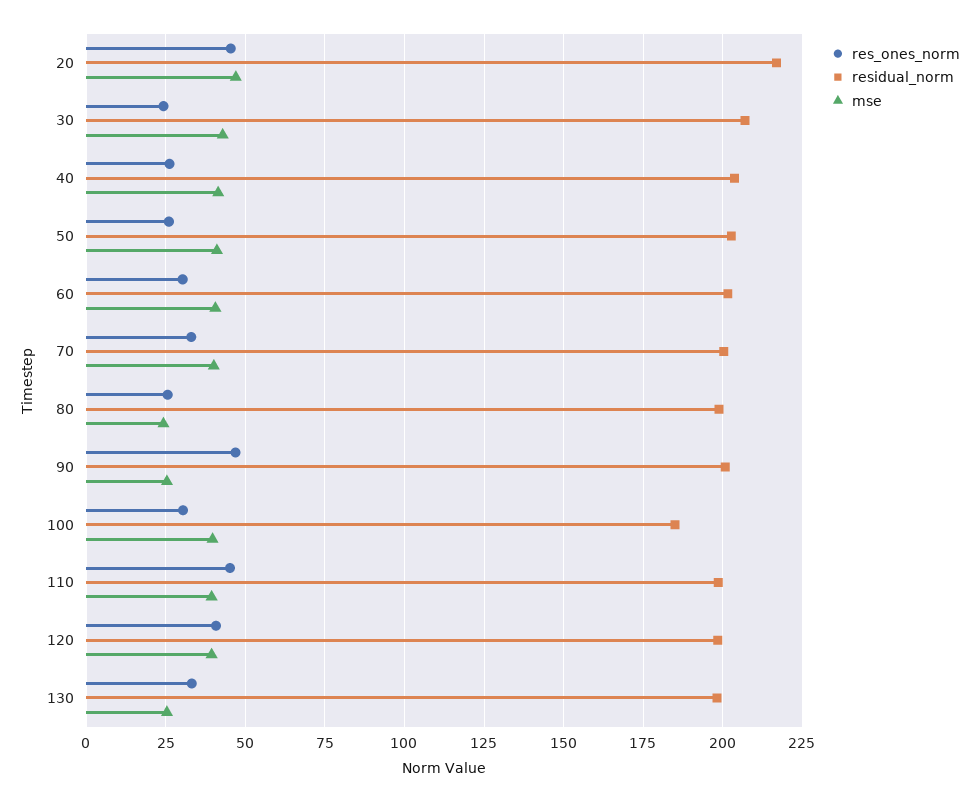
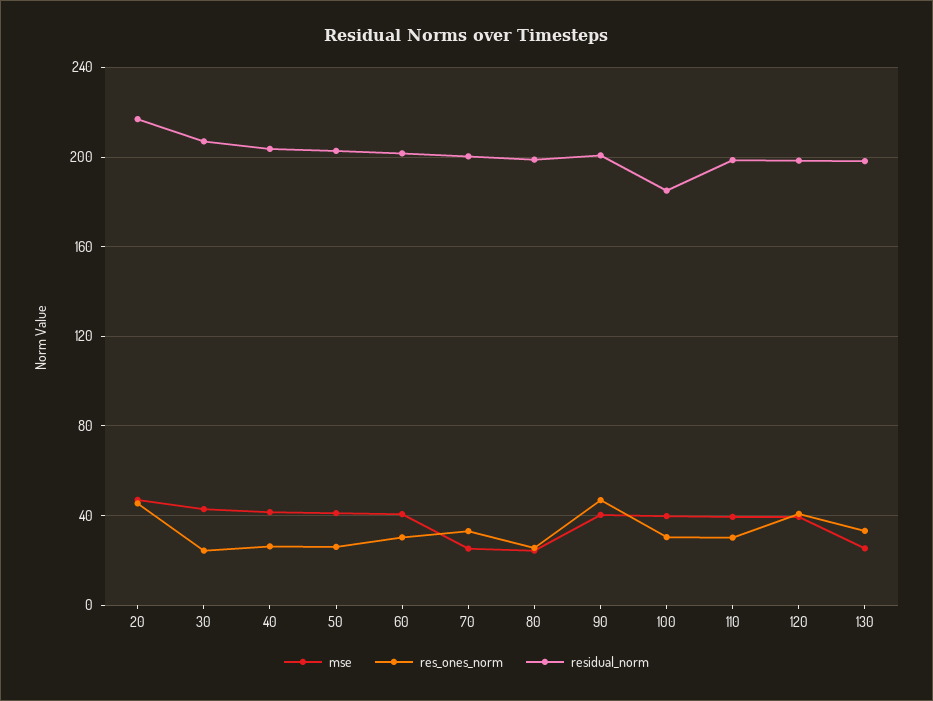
mse, 70: 40 -> 25
mse, 90: 25 -> 40
res_ones_norm, 110: 45 -> 30

